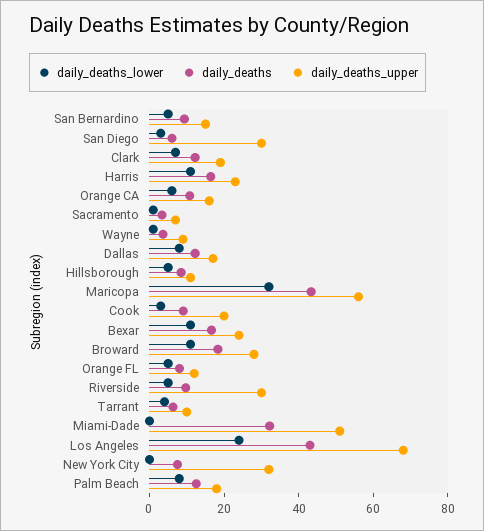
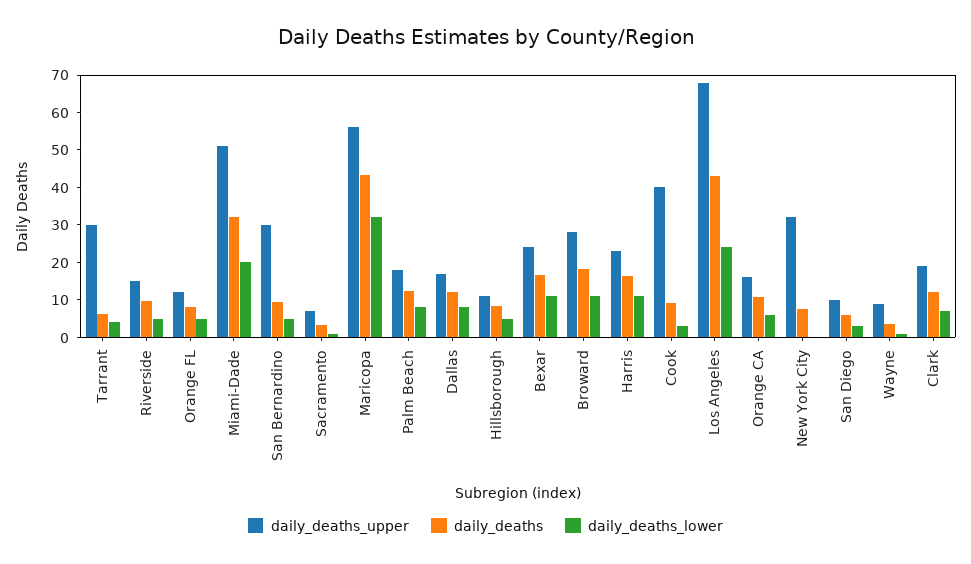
daily_deaths_upper, San Bernardino: 15 -> 30
daily_deaths_upper, San Diego: 30 -> 10
daily_deaths_upper, Cook: 20 -> 40
daily_deaths_upper, Riverside: 30 -> 15
daily_deaths_upper, Tarrant: 10 -> 30
daily_deaths_lower, Miami-Dade: 0 -> 20

